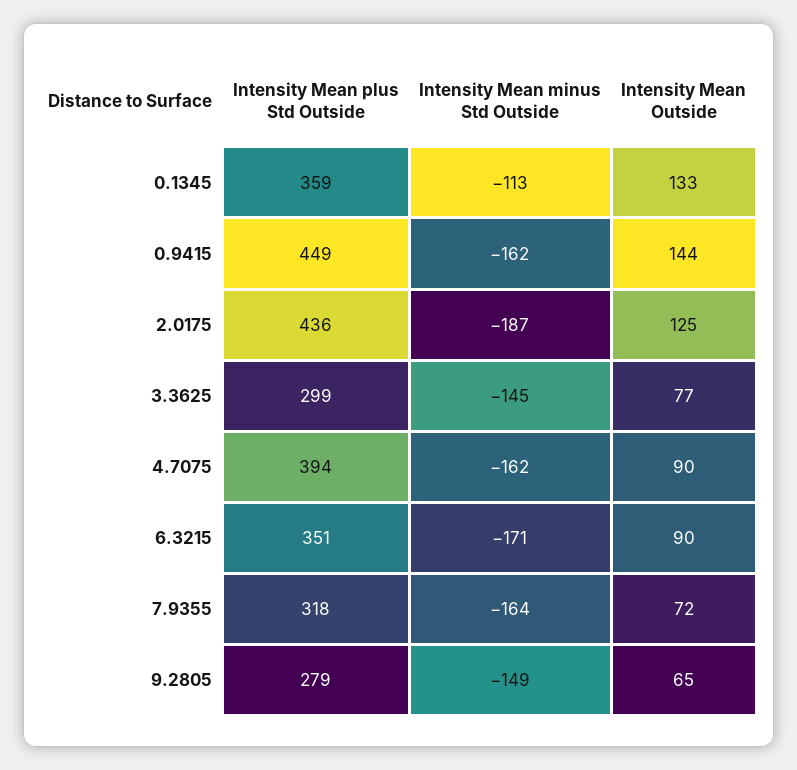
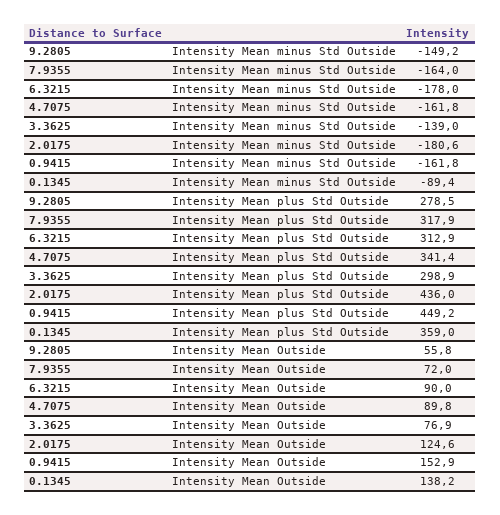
Intensity Mean minus Std Outside, 0.1345: -113 -> -89.4
Intensity Mean Outside, 0.1345: 133 -> 138.2
Intensity Mean Outside, 0.9415: 144 -> 152.9
Intensity Mean minus Std Outside, 2.0175: -187 -> -180.6
Intensity Mean minus Std Outside, 3.3625: -145 -> -139
Intensity Mean plus Std Outside, 4.7075: 394 -> 341.4
Intensity Mean plus Std Outside, 6.3215: 351 -> 312.9
Intensity Mean minus Std Outside, 6.3215: -171 -> -178
Intensity Mean Outside, 9.2805: 65 -> 55.8

